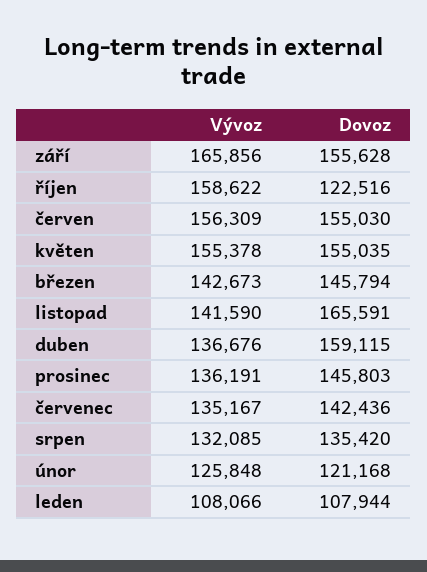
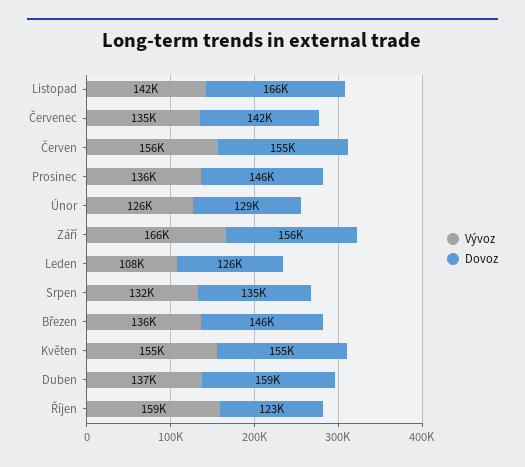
Vývoz, březen: 142673 -> 136000
Dovoz, únor: 121168 -> 129000
Dovoz, leden: 107944 -> 126000

